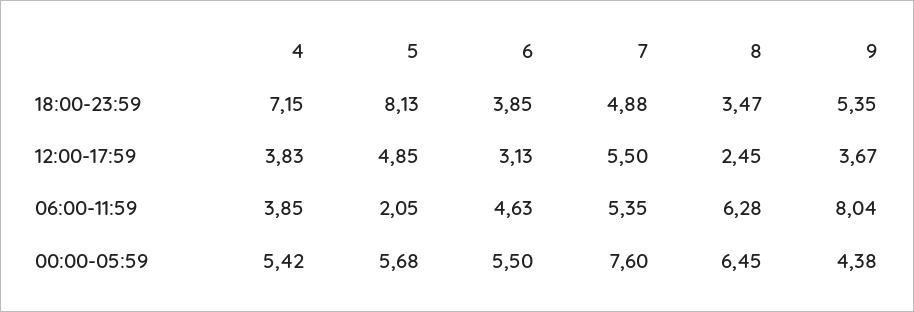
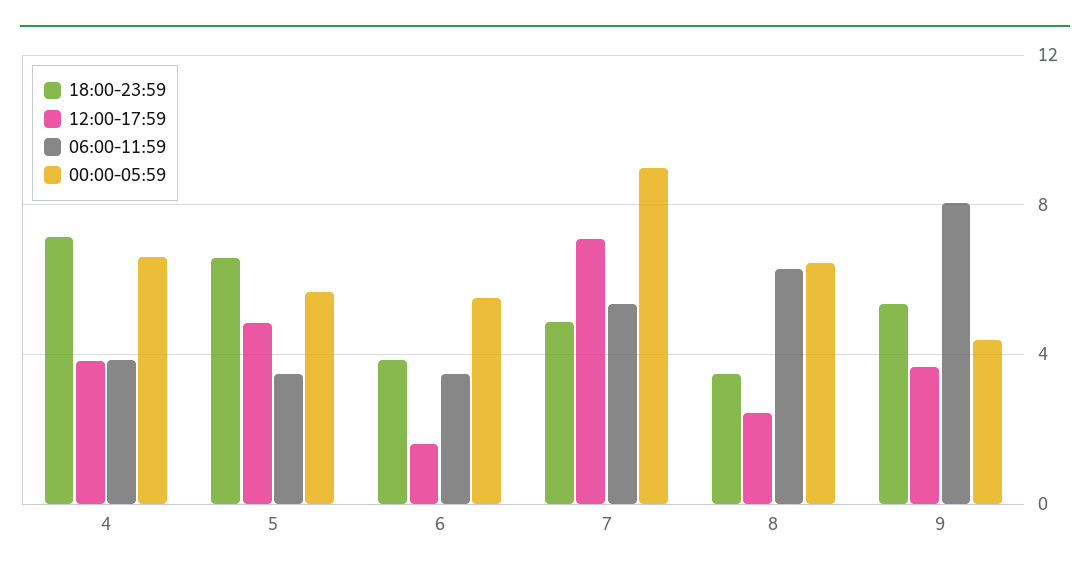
18:00-23:59, 5: 8.13 -> 6.5
12:00-17:59, 6: 3.13 -> 1.5
12:00-17:59, 7: 5.5 -> 7
06:00-11:59, 5: 2.05 -> 3.5
06:00-11:59, 6: 4.63 -> 3.5
00:00-05:59, 4: 5.42 -> 6.5
00:00-05:59, 7: 7.6 -> 9

